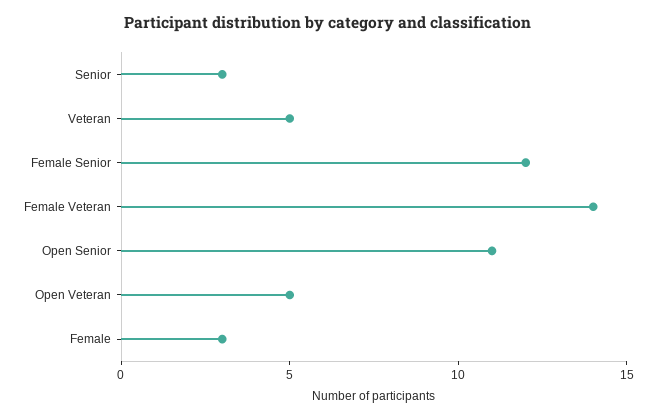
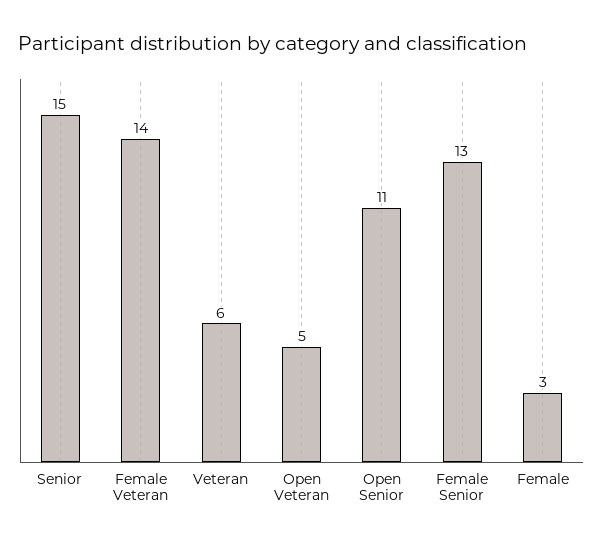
Senior: 3 -> 15
Veteran: 5 -> 6
Female Senior: 12 -> 13

